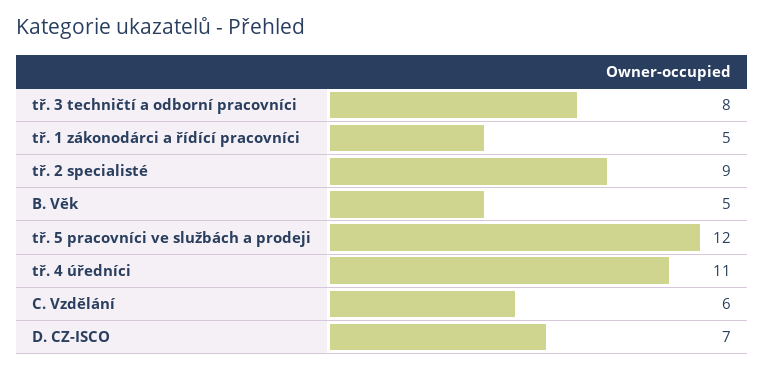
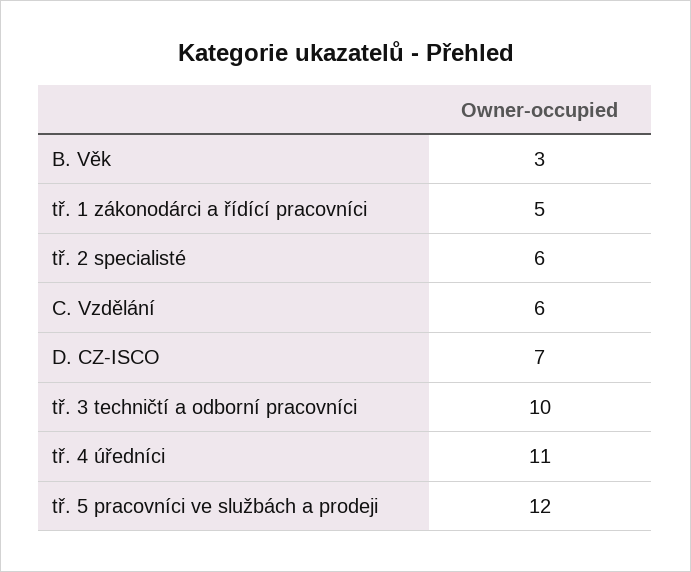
tř. 3 techničtí a odborní pracovníci: 8 -> 10
tř. 2 specialisté: 9 -> 6
B. Věk: 5 -> 3

